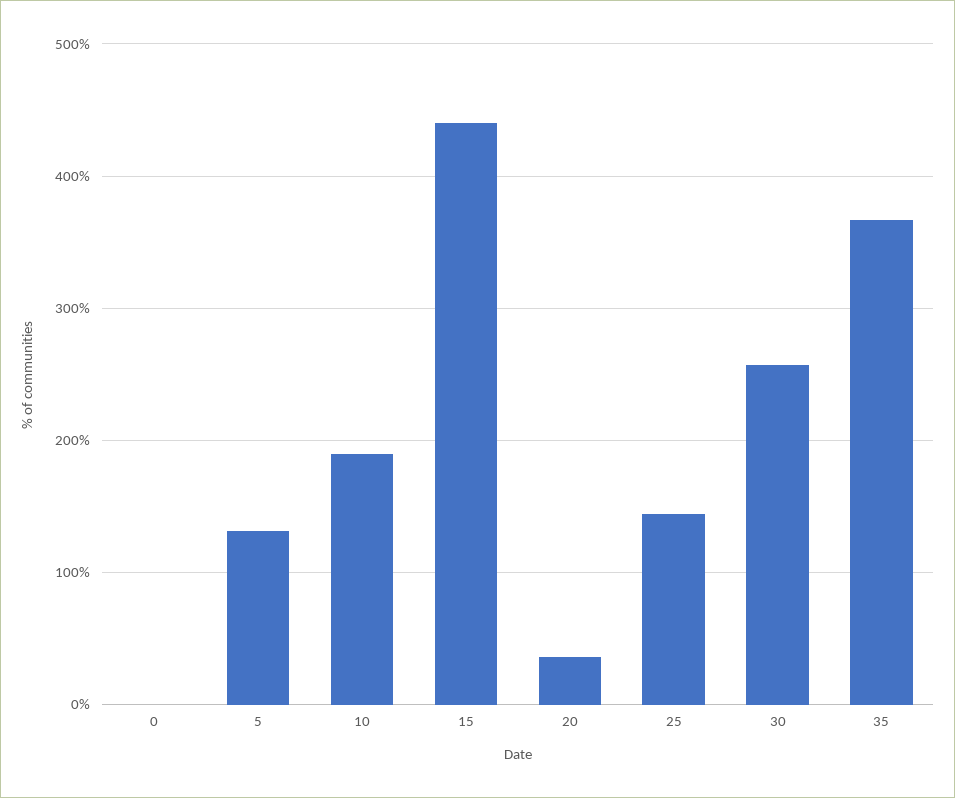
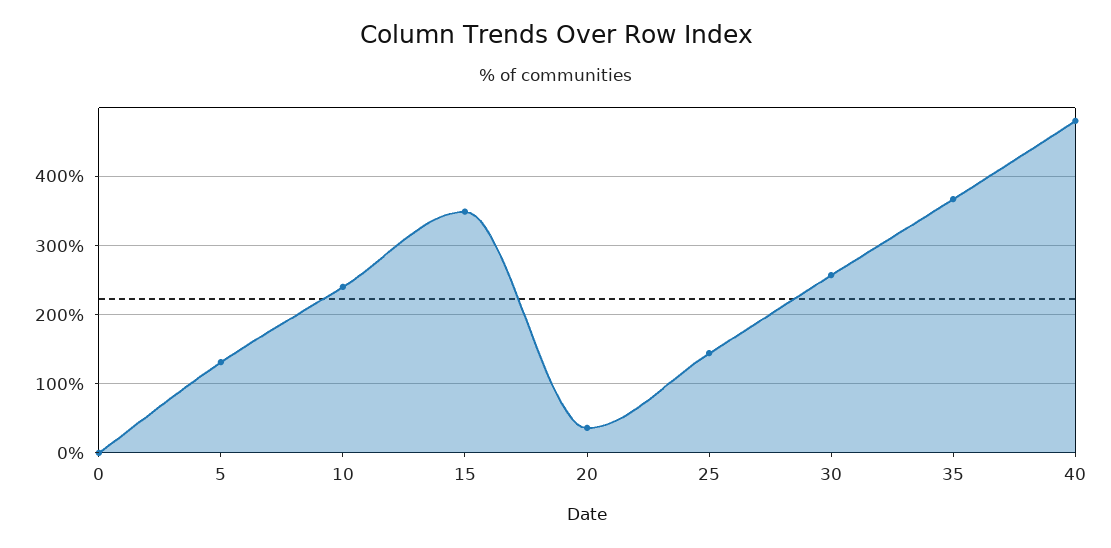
10: 190 -> 240
15: 440 -> 350
40: none -> 480

